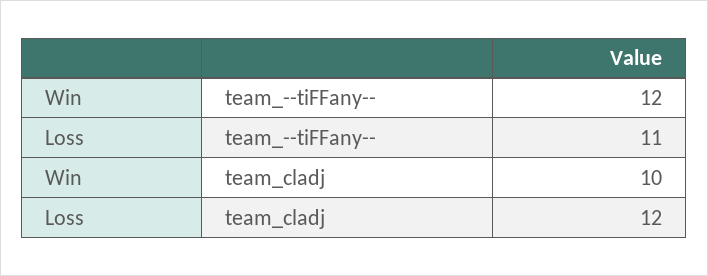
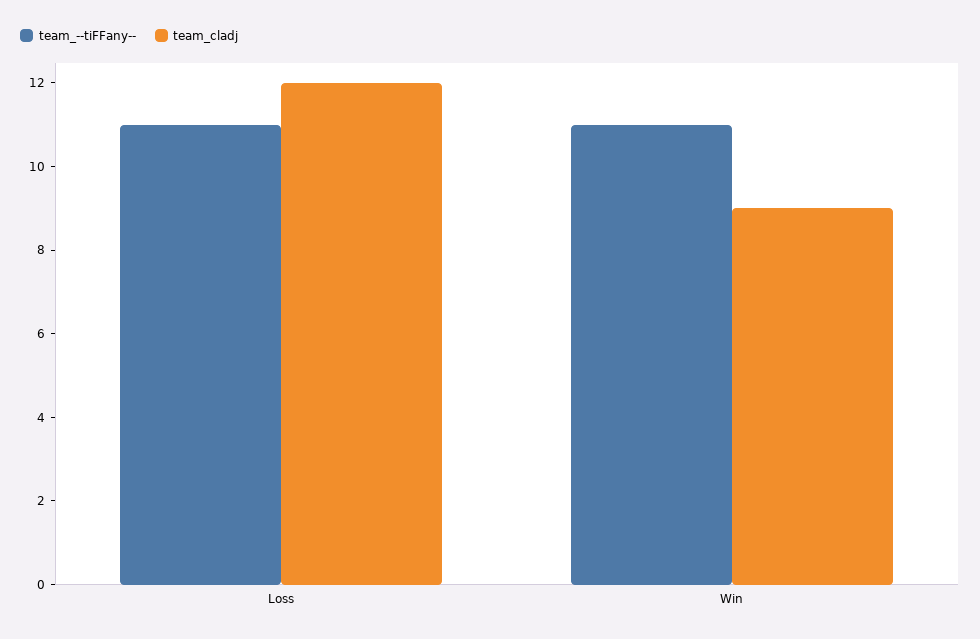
team_--tiFFany--, Win: 12 -> 11
team_cladj, Win: 10 -> 9

